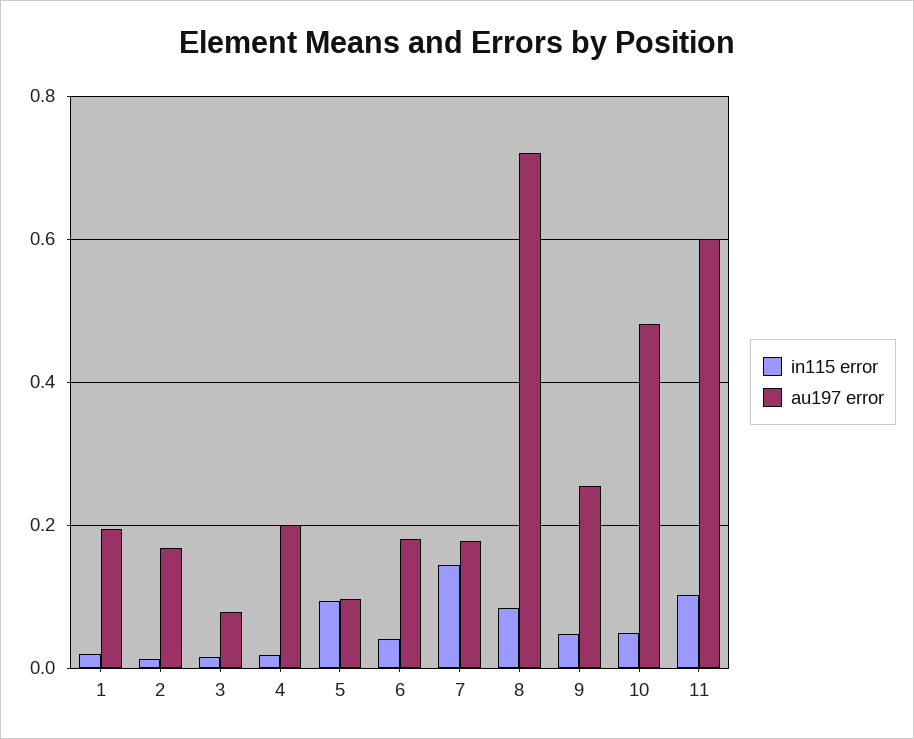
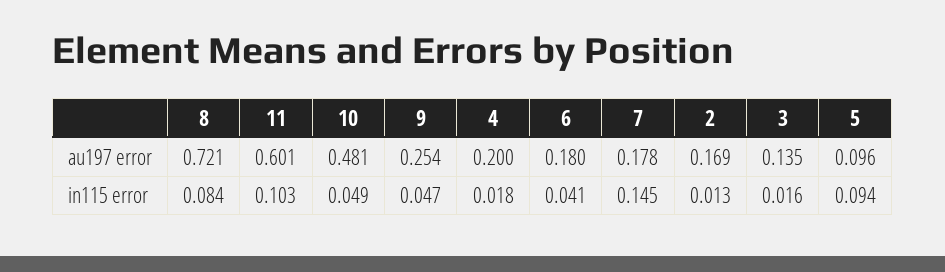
in115 error, 1: 0.02 -> none
au197 error, 1: 0.2 -> none
au197 error, 3: 0.08 -> 0.135

